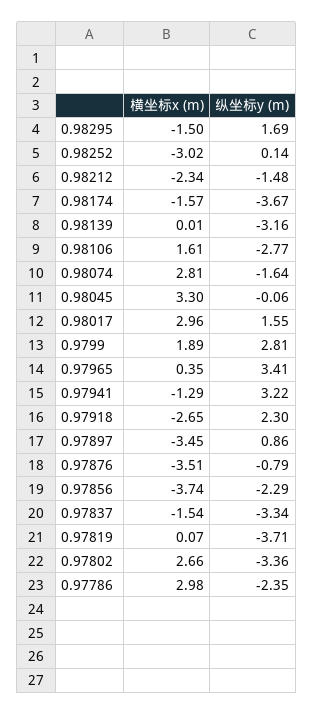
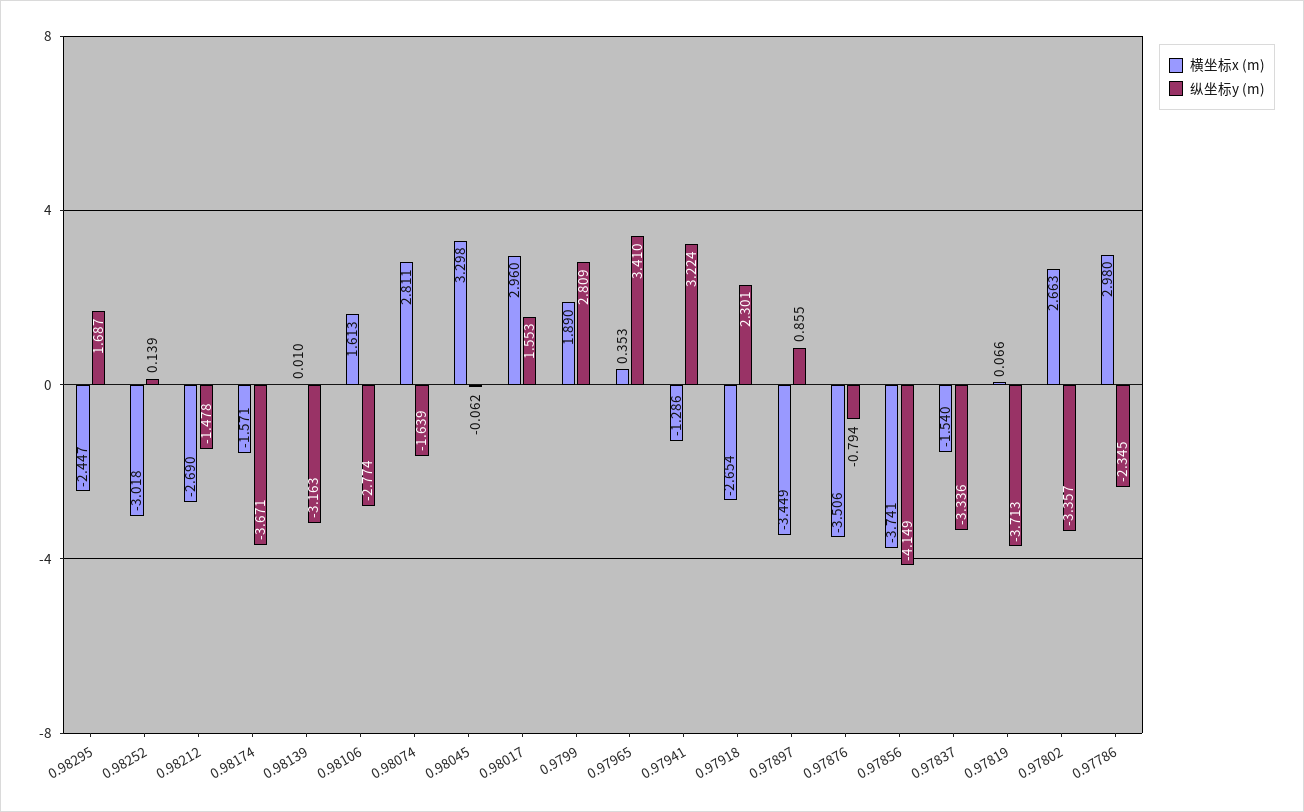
横坐标x (m), 0.98295: -1.5 -> -2.447
横坐标x (m), 0.98212: -2.34 -> -2.69
纵坐标y (m), 0.97856: -2.29 -> -4.149

